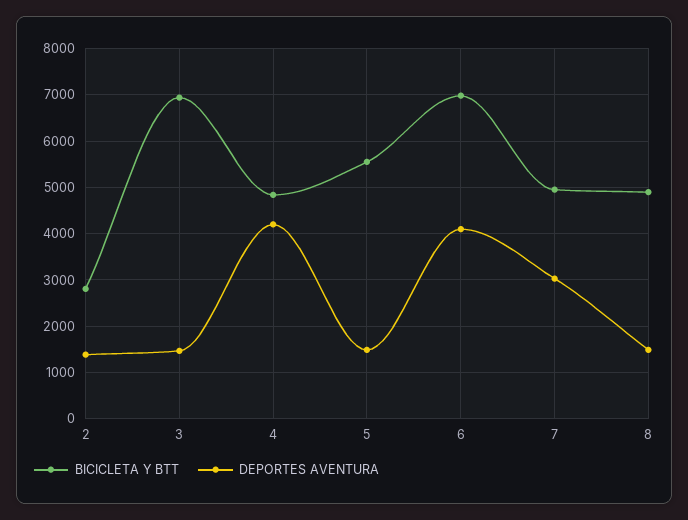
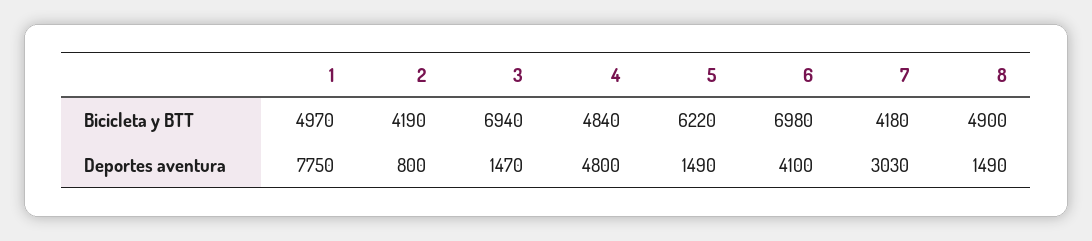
BICICLETA Y BTT, 2: 2800 -> 4190
DEPORTES AVENTURA, 2: 1400 -> 800
DEPORTES AVENTURA, 4: 4200 -> 4800
BICICLETA Y BTT, 5: 5600 -> 6220
BICICLETA Y BTT, 7: 5000 -> 4180
BICICLETA Y BTT, 1: none -> 4970
DEPORTES AVENTURA, 1: none -> 7750

